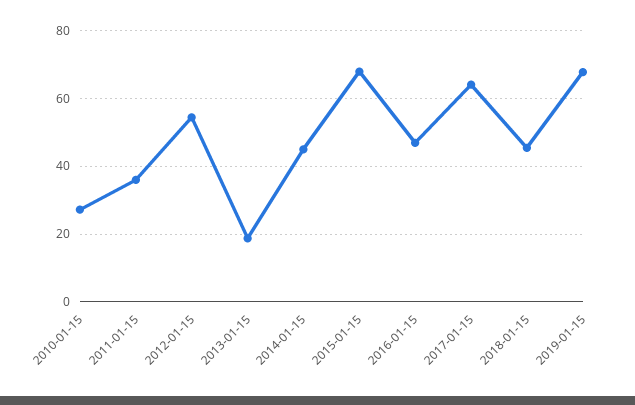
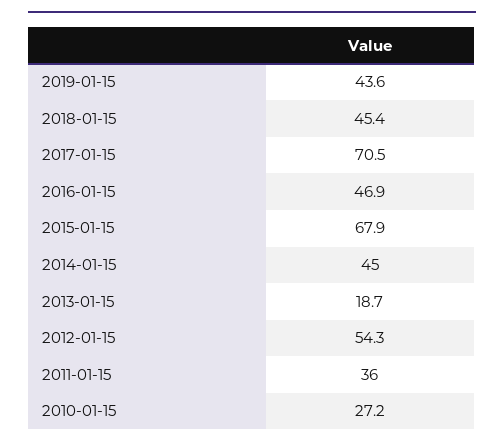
2017-01-15: 64 -> 70.5
2019-01-15: 68 -> 43.6

